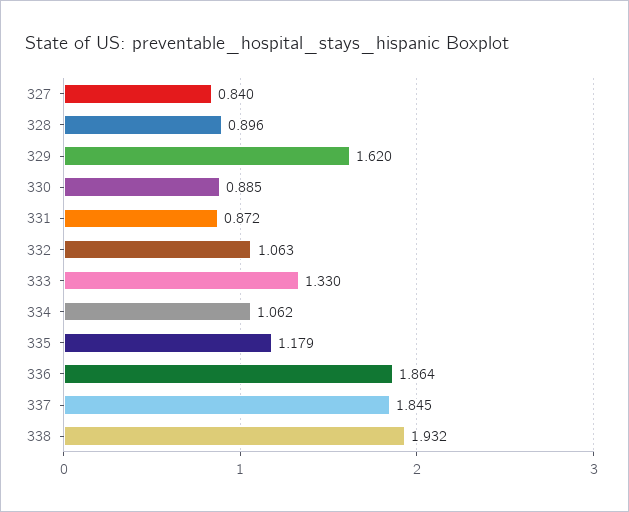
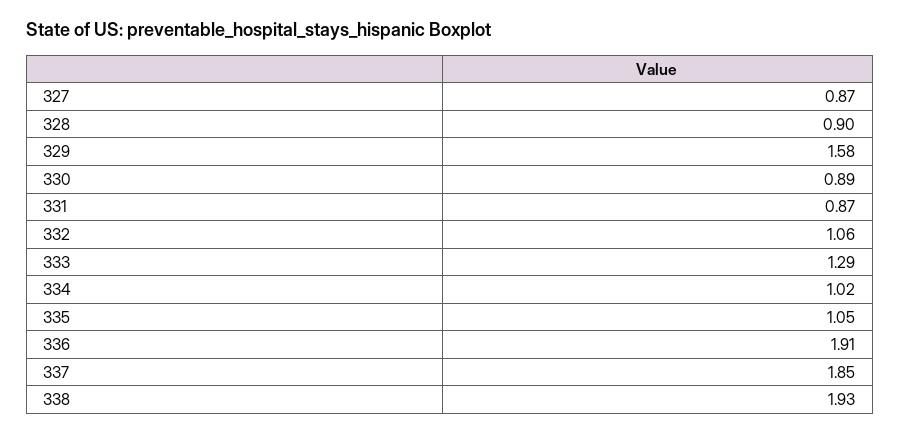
327: 0.84 -> 0.87
329: 1.62 -> 1.58
333: 1.33 -> 1.29
334: 1.062 -> 1.02
335: 1.179 -> 1.05
336: 1.864 -> 1.91

